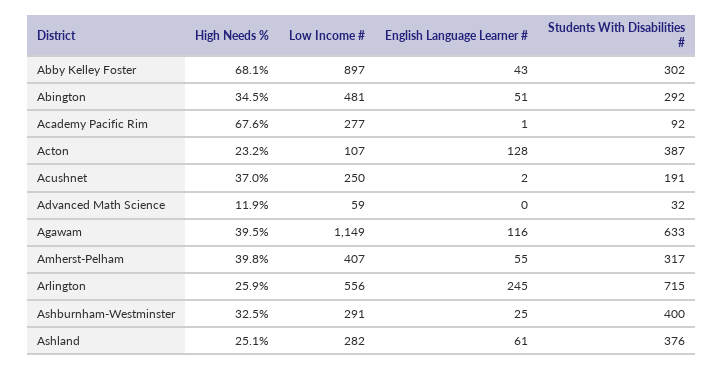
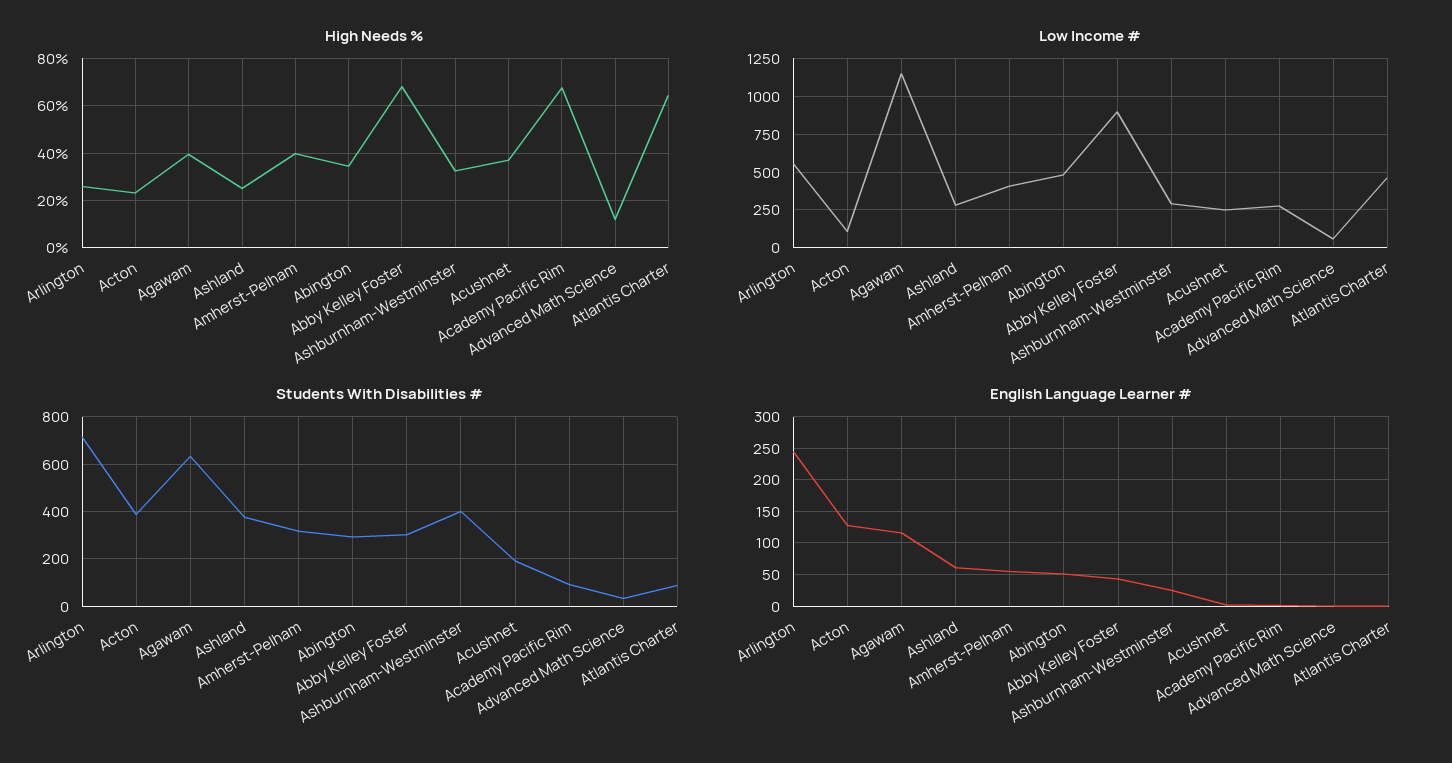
High Needs %, Atlantis Charter: none -> 65
Low Income #, Atlantis Charter: none -> 450
Students With Disabilities #, Atlantis Charter: none -> 100
English Language Learner #, Atlantis Charter: none -> 0

